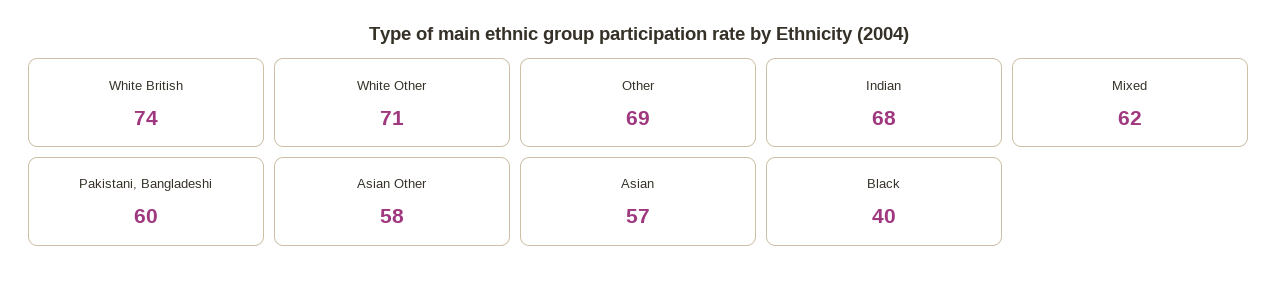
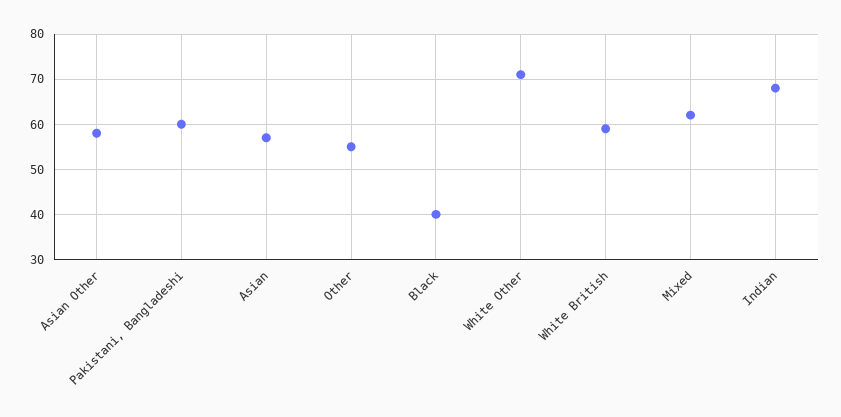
White British: 74 -> 60
Other: 69 -> 55

